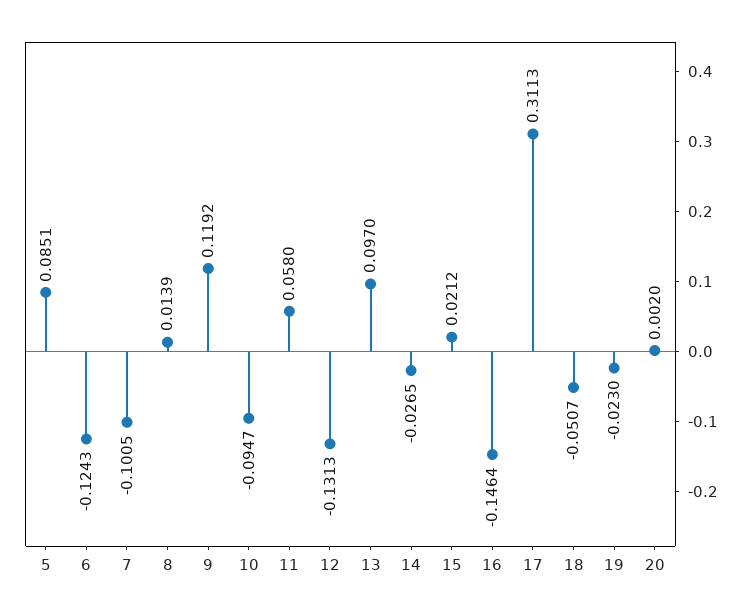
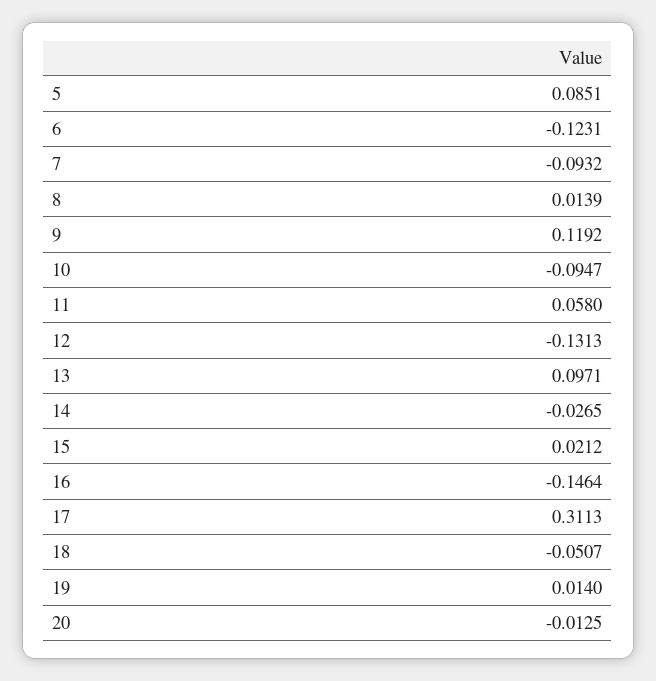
6: -0.1243 -> -0.1231
7: -0.1005 -> -0.0932
13: 0.097 -> 0.0971
19: -0.023 -> 0.014
20: 0.002 -> -0.0125

